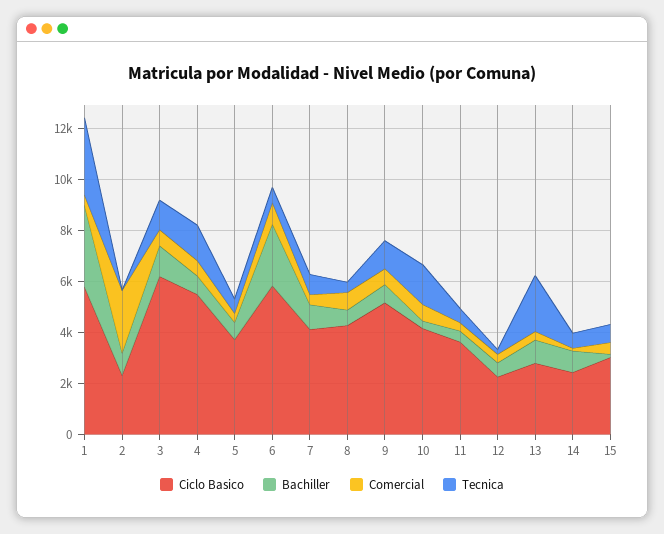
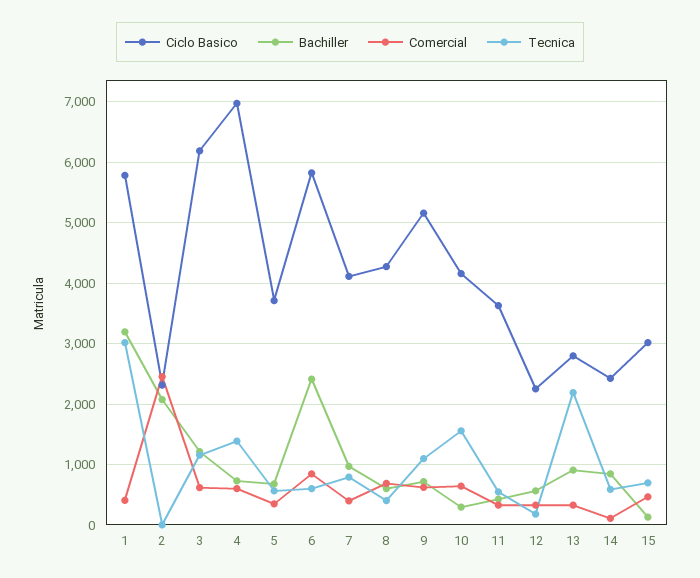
Bachiller, 2: 1000 -> 2100
Ciclo Basico, 4: 5500 -> 7000

